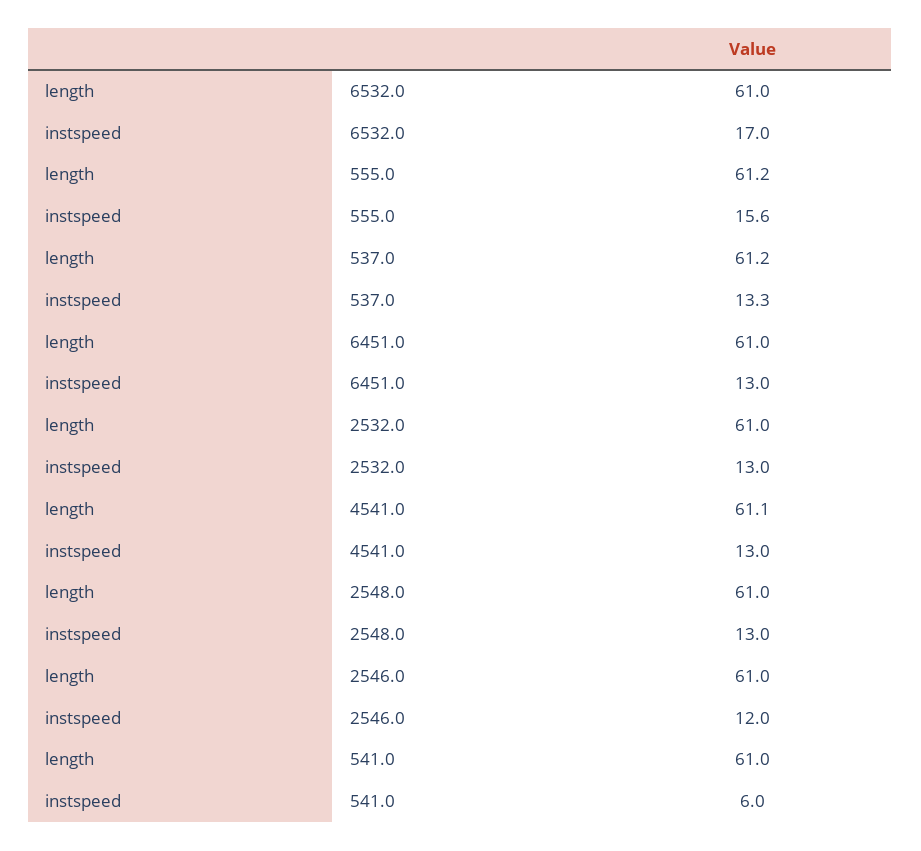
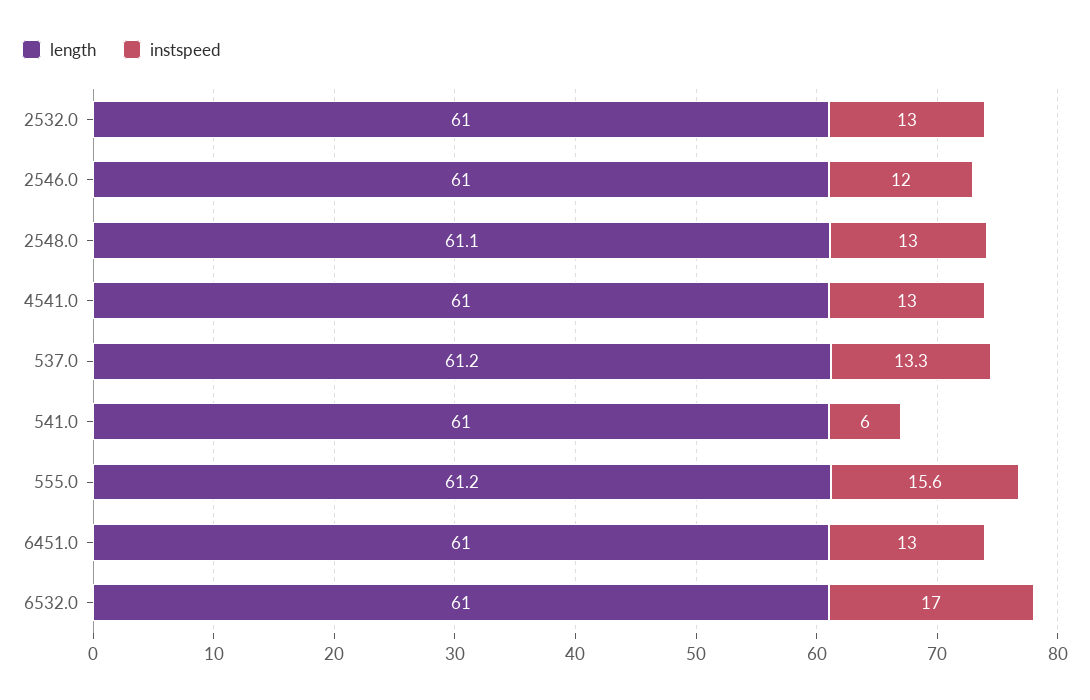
length, 4541.0: 61.1 -> 61
length, 2548.0: 61 -> 61.1

